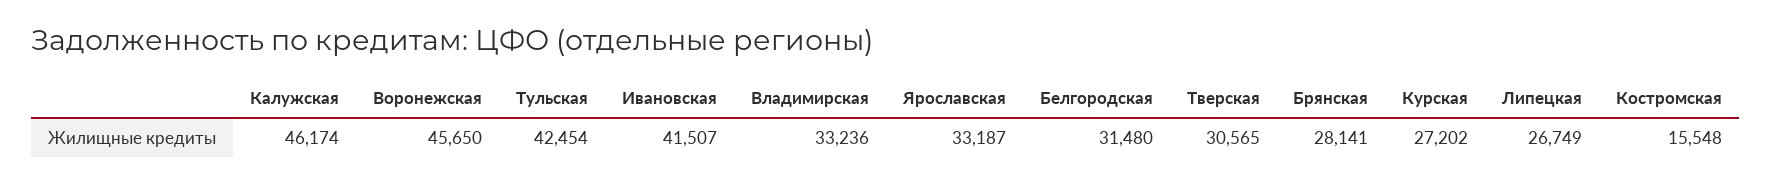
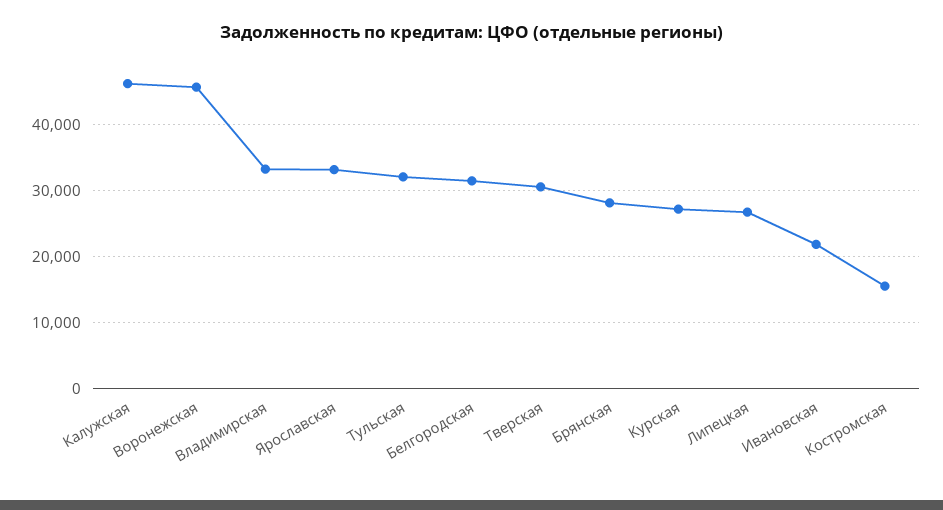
Тульская: 42454 -> 32000
Ивановская: 41507 -> 22000

